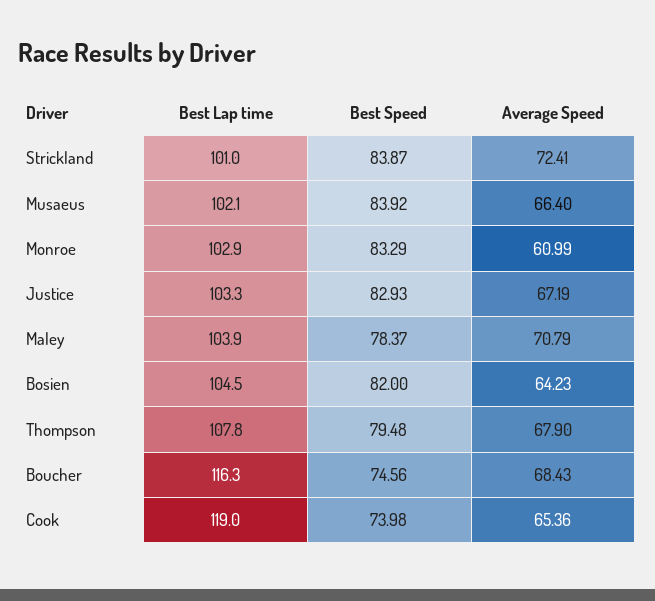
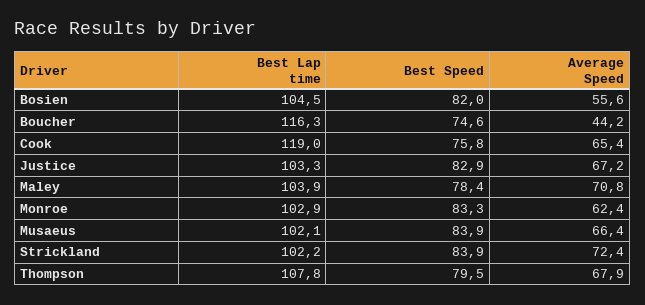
Best Lap time, Strickland: 101 -> 102.2
Average Speed, Monroe: 60.99 -> 62.4
Average Speed, Bosien: 64.23 -> 55.6
Average Speed, Boucher: 68.43 -> 44.2
Best Speed, Cook: 73.98 -> 75.8

